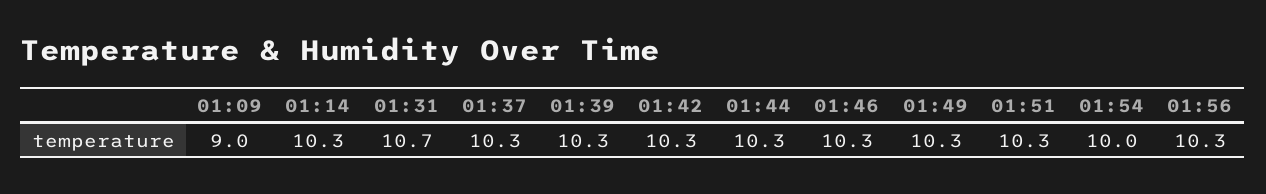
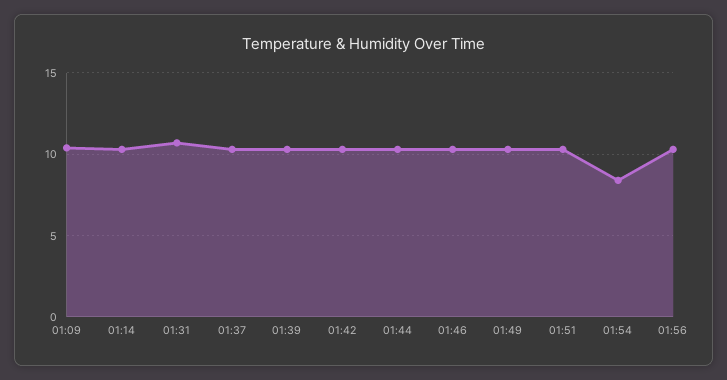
01:09: 9 -> 10.5
01:54: 10 -> 8.5

